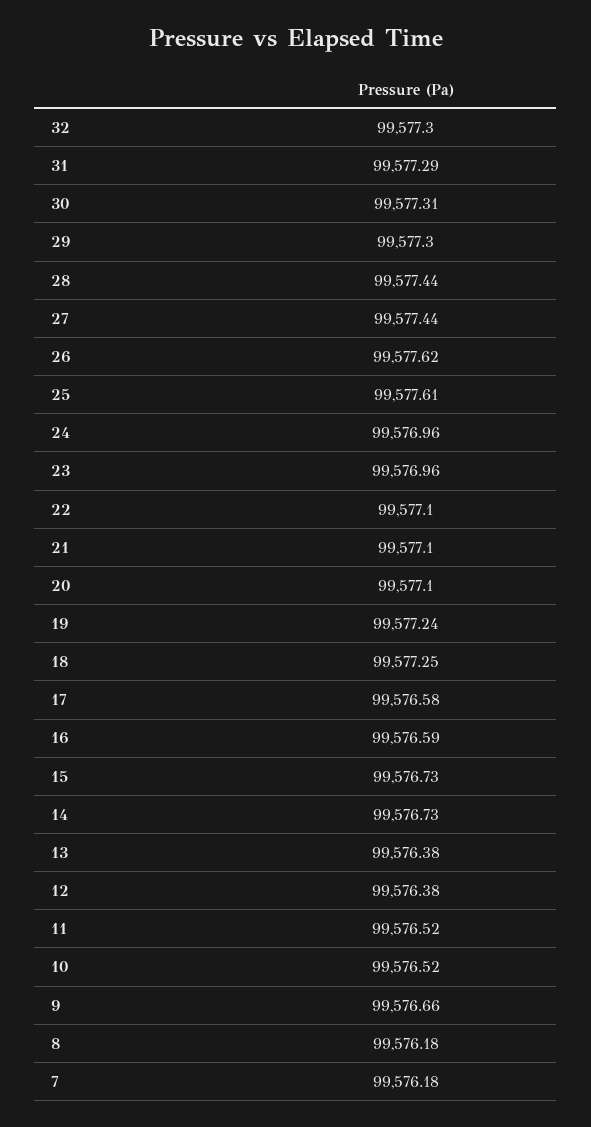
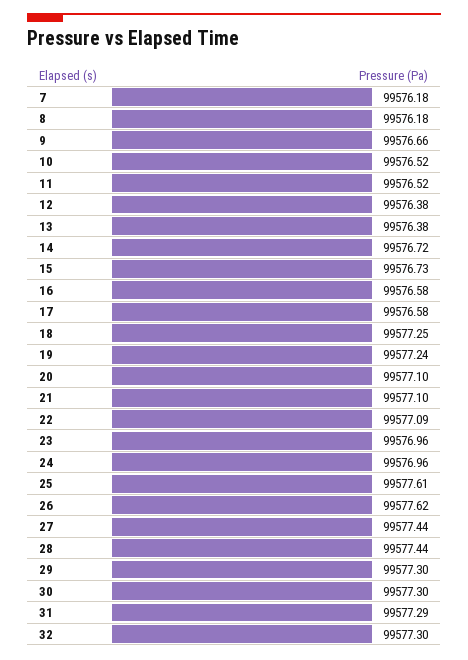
30: 99577.31 -> 99577.3
22: 99577.1 -> 99577.09
16: 99576.59 -> 99576.58
14: 99576.73 -> 99576.72

